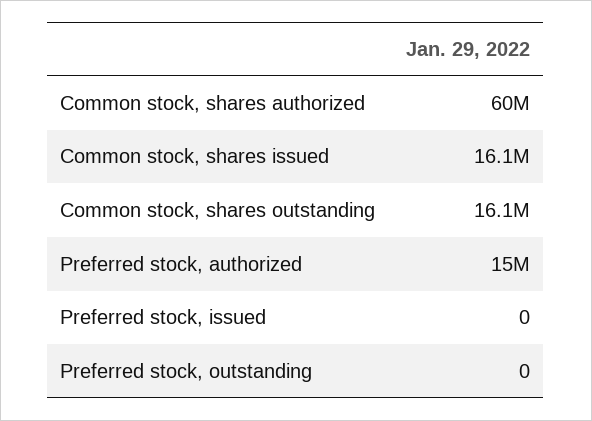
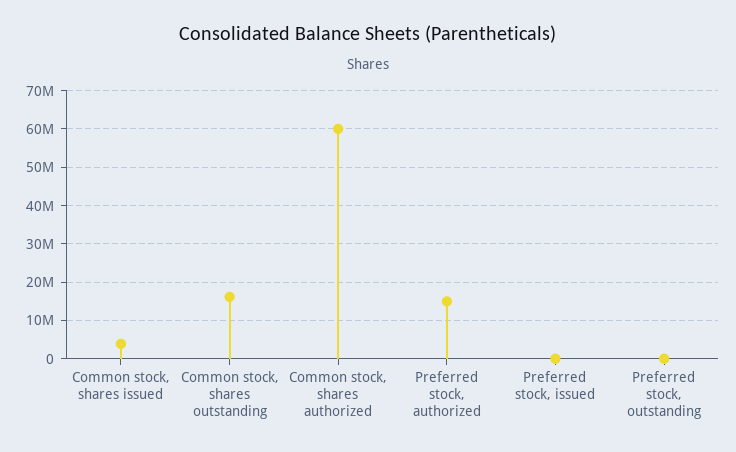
Common stock, shares issued: 16100000 -> 4000000

